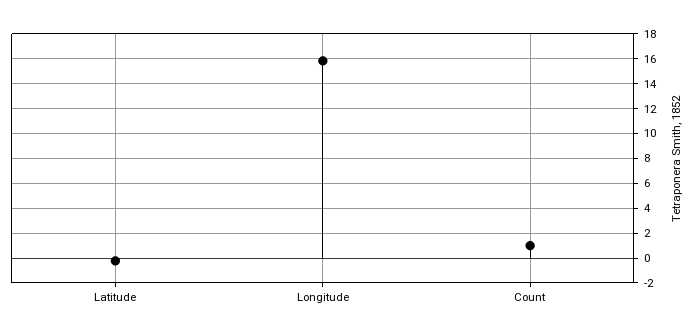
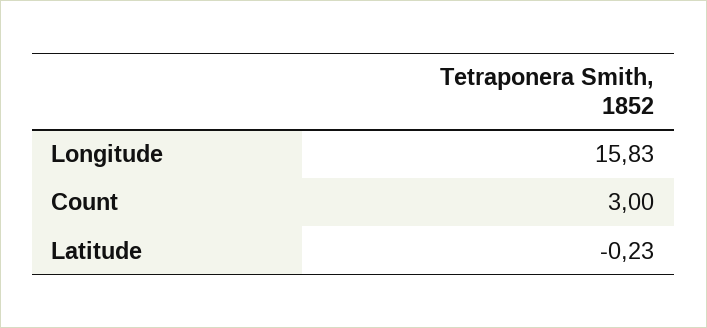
Count: 1 -> 3

